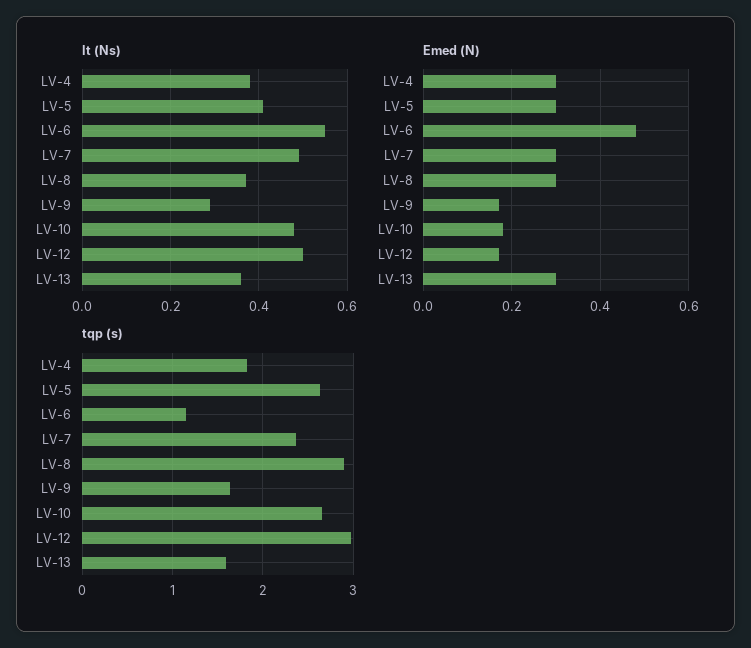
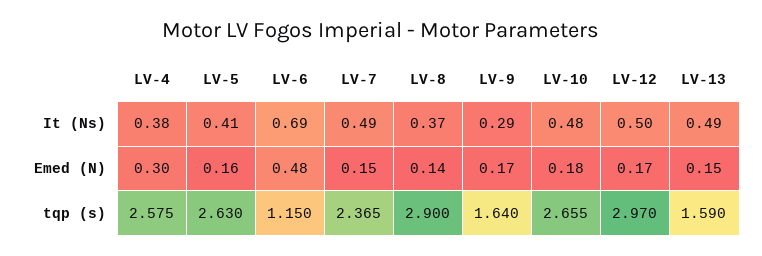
It (Ns), LV-6: 0.55 -> 0.69
It (Ns), LV-13: 0.35 -> 0.49
Emed (N), LV-5: 0.3 -> 0.16
Emed (N), LV-7: 0.3 -> 0.15
Emed (N), LV-8: 0.3 -> 0.14
Emed (N), LV-13: 0.3 -> 0.15
tqp (s), LV-4: 1.8 -> 2.575

